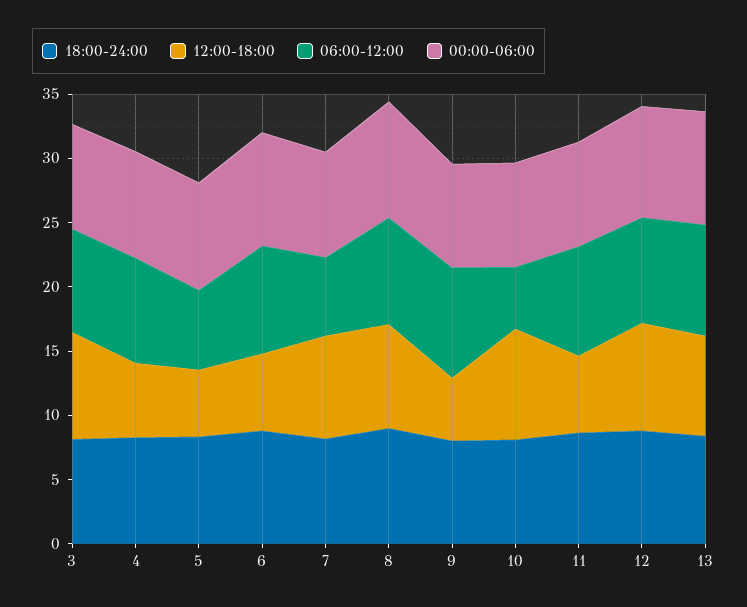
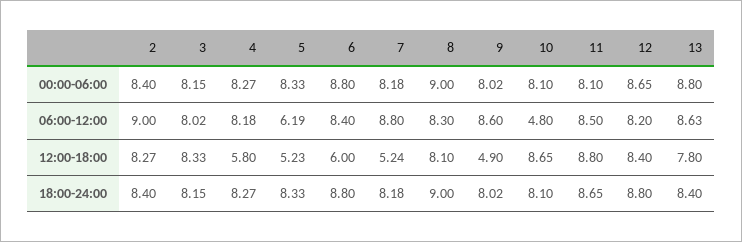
12:00-18:00, 7: 8 -> 5.24
06:00-12:00, 7: 6 -> 8.8
12:00-18:00, 11: 6 -> 8.8
00:00-06:00, 2: none -> 8.4
06:00-12:00, 2: none -> 9
12:00-18:00, 2: none -> 8.27
18:00-24:00, 2: none -> 8.4

